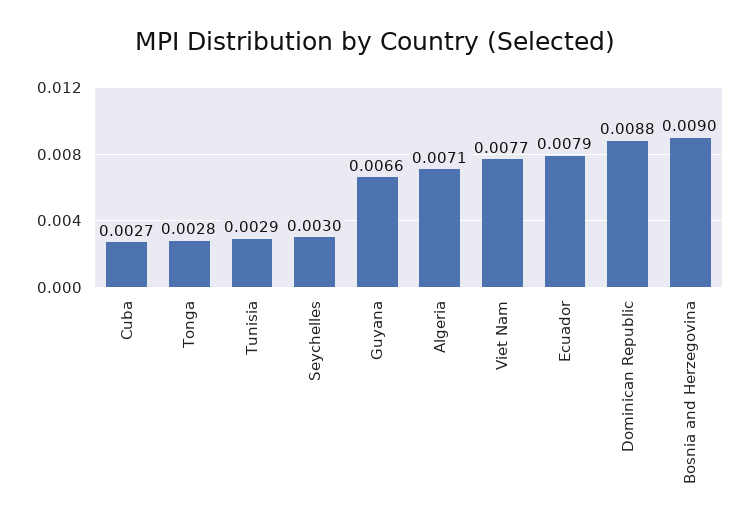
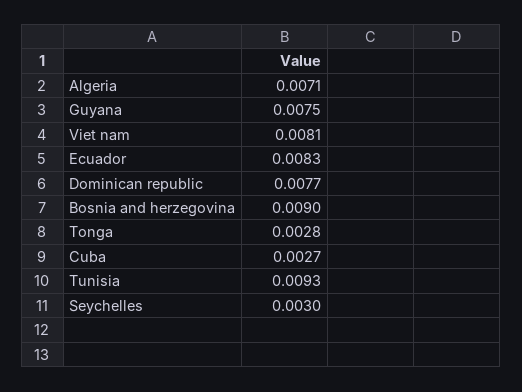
Tunisia: 0.0029 -> 0.0093
Guyana: 0.0066 -> 0.0075
Viet Nam: 0.0077 -> 0.0081
Ecuador: 0.0079 -> 0.0083
Dominican Republic: 0.0088 -> 0.0077

